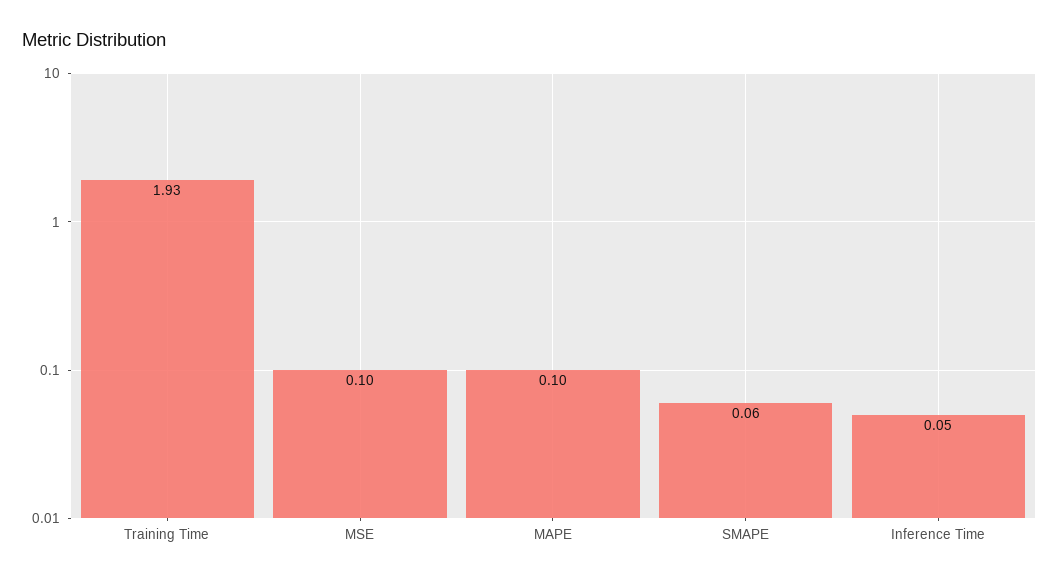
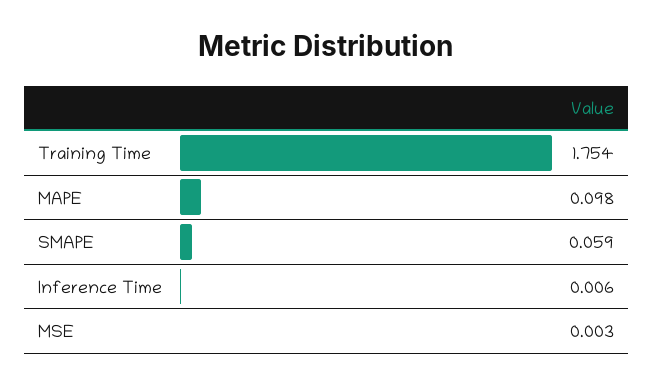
Training Time: 1.93 -> 1.754
MSE: 0.1 -> 0.003
Inference Time: 0.05 -> 0.006

